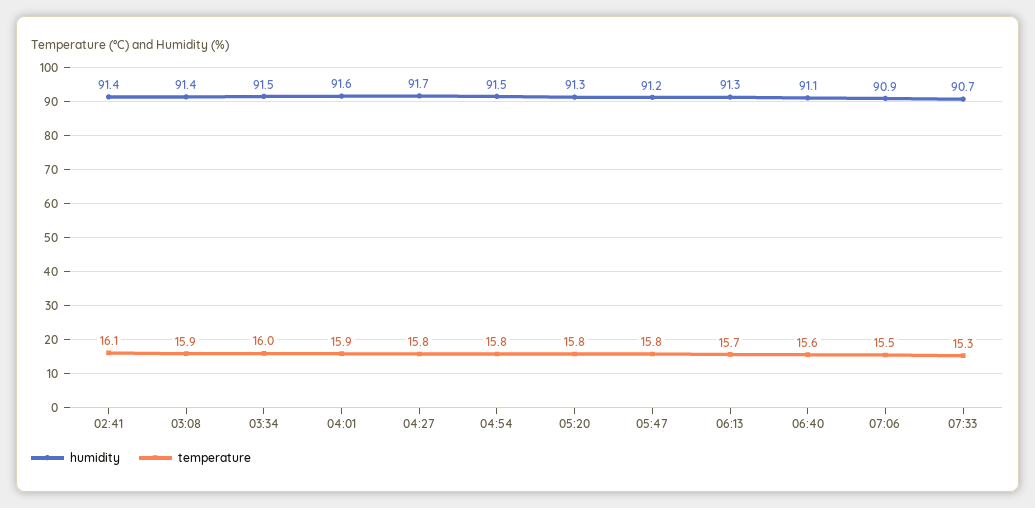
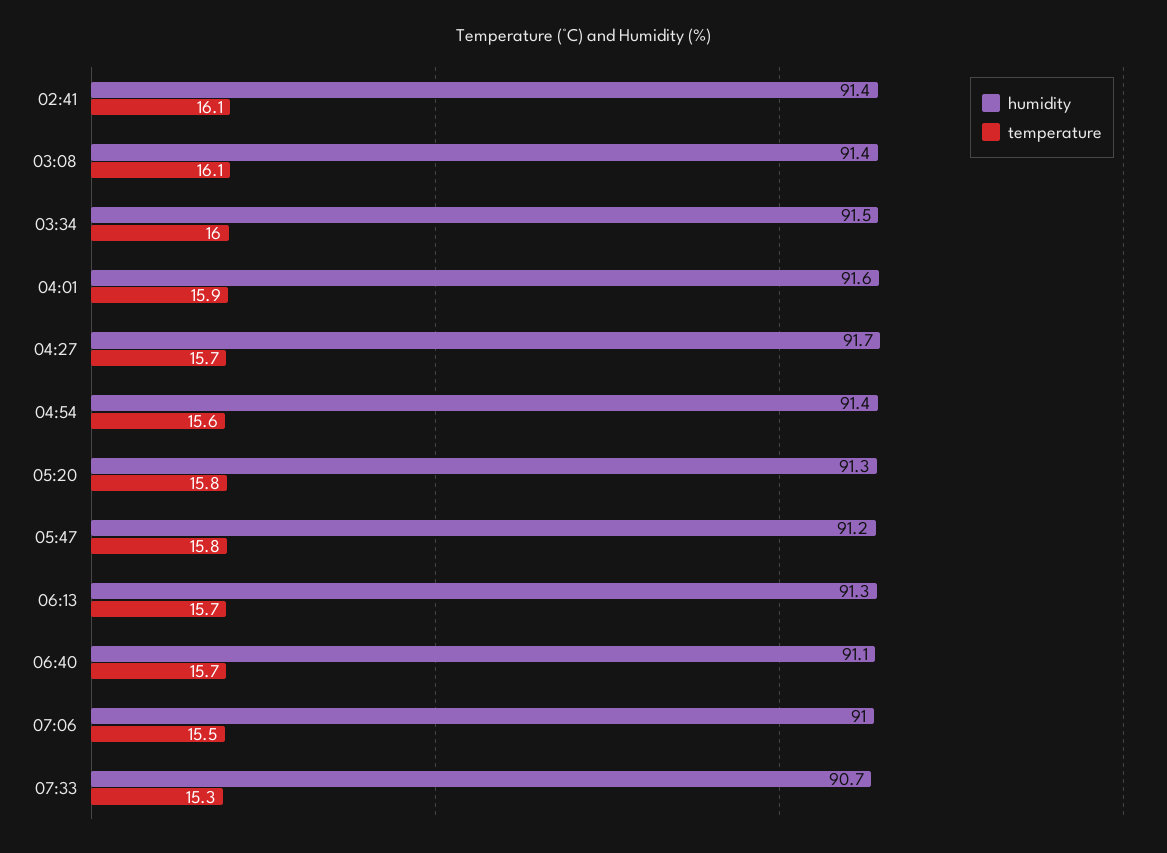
temperature, 03:08: 15.9 -> 16.1
temperature, 04:27: 15.8 -> 15.7
humidity, 04:54: 91.5 -> 91.4
temperature, 04:54: 15.8 -> 15.6
temperature, 06:40: 15.6 -> 15.7
humidity, 07:06: 90.9 -> 91

